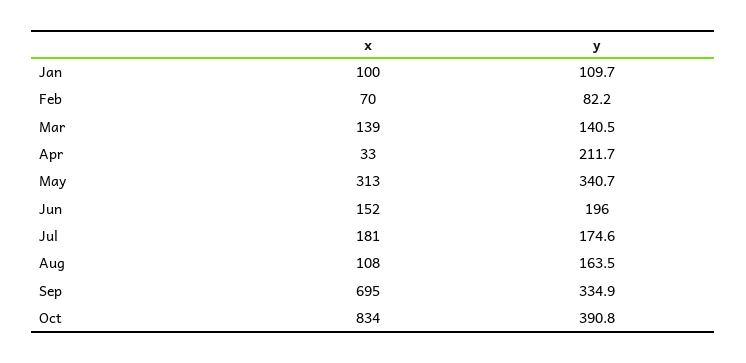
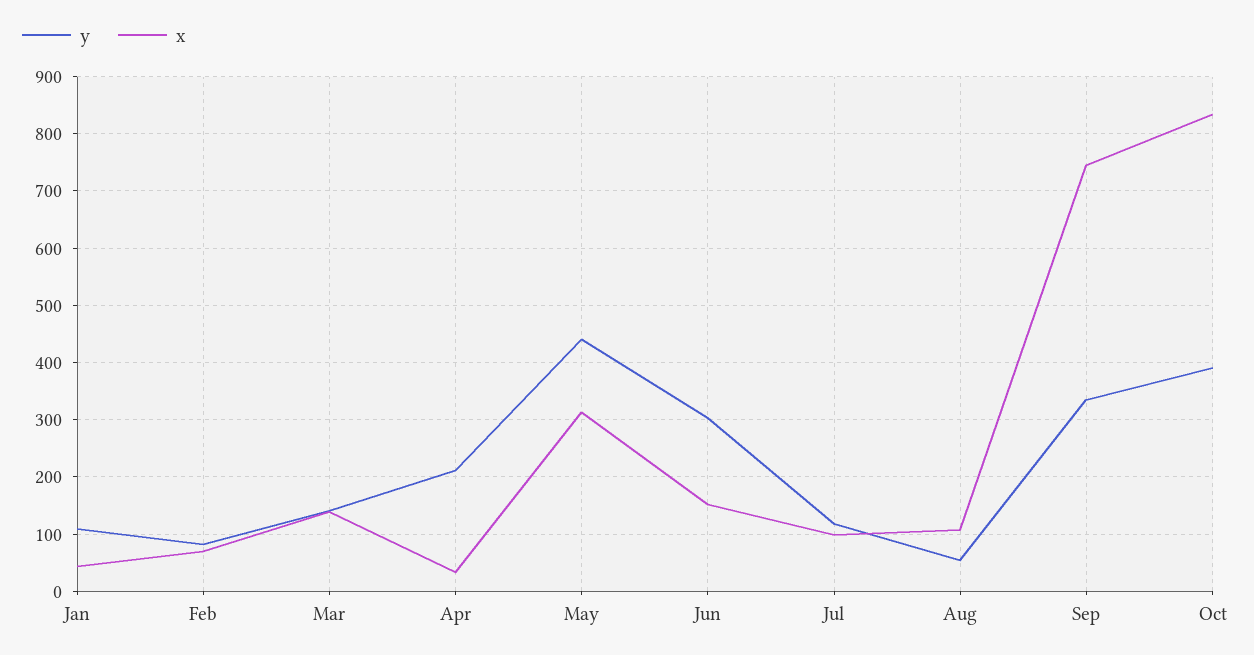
x, Jan: 100 -> 40
y, May: 340.7 -> 440
y, Jun: 196 -> 300
x, Jul: 181 -> 100
y, Jul: 174.6 -> 120
y, Aug: 163.5 -> 60
x, Sep: 695 -> 740

